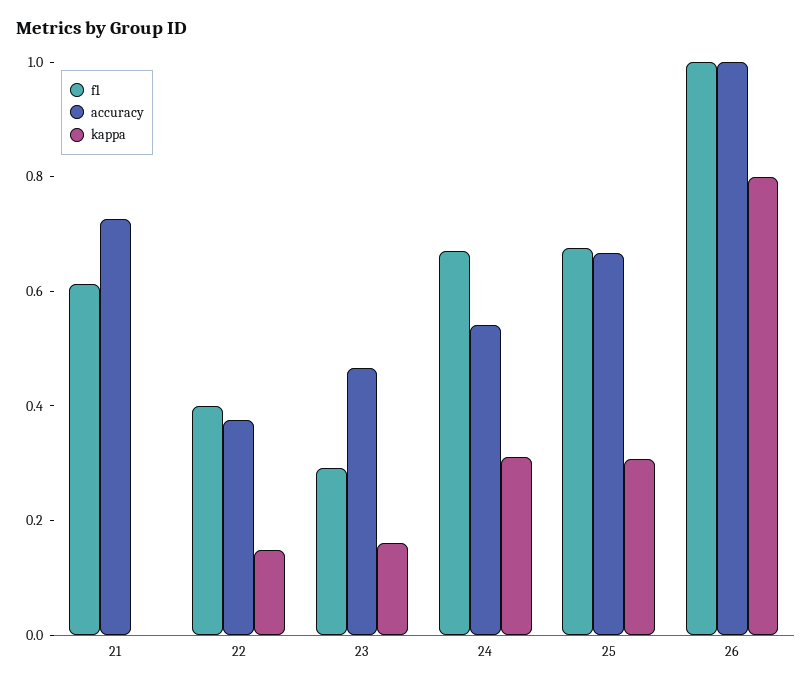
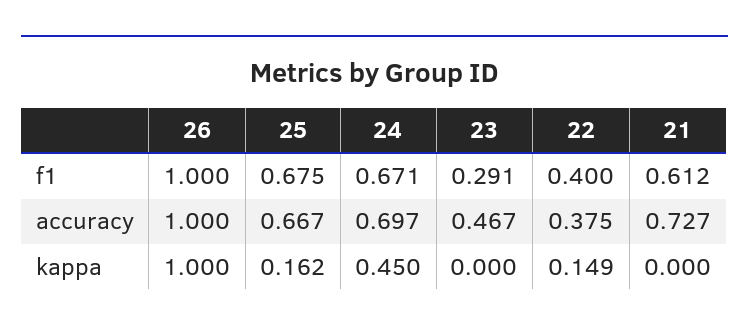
kappa, 23: 0.15 -> 0
accuracy, 24: 0.55 -> 0.697
kappa, 24: 0.3 -> 0.45
kappa, 25: 0.3 -> 0.162
kappa, 26: 0.8 -> 1

